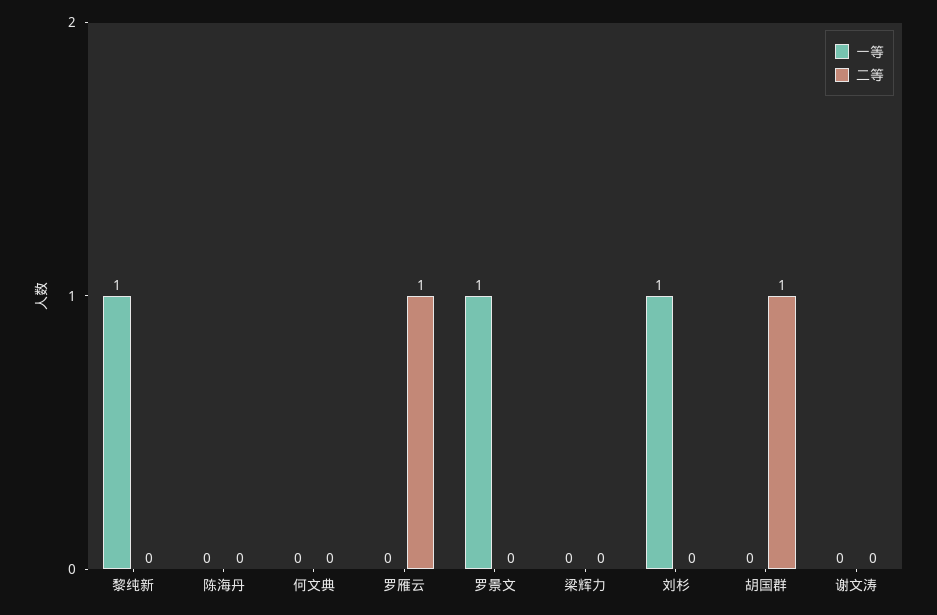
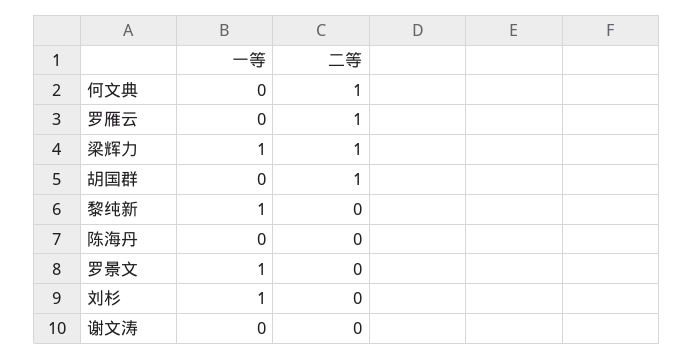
二等, 何文典: 0 -> 1
一等, 梁辉力: 0 -> 1
二等, 梁辉力: 0 -> 1

